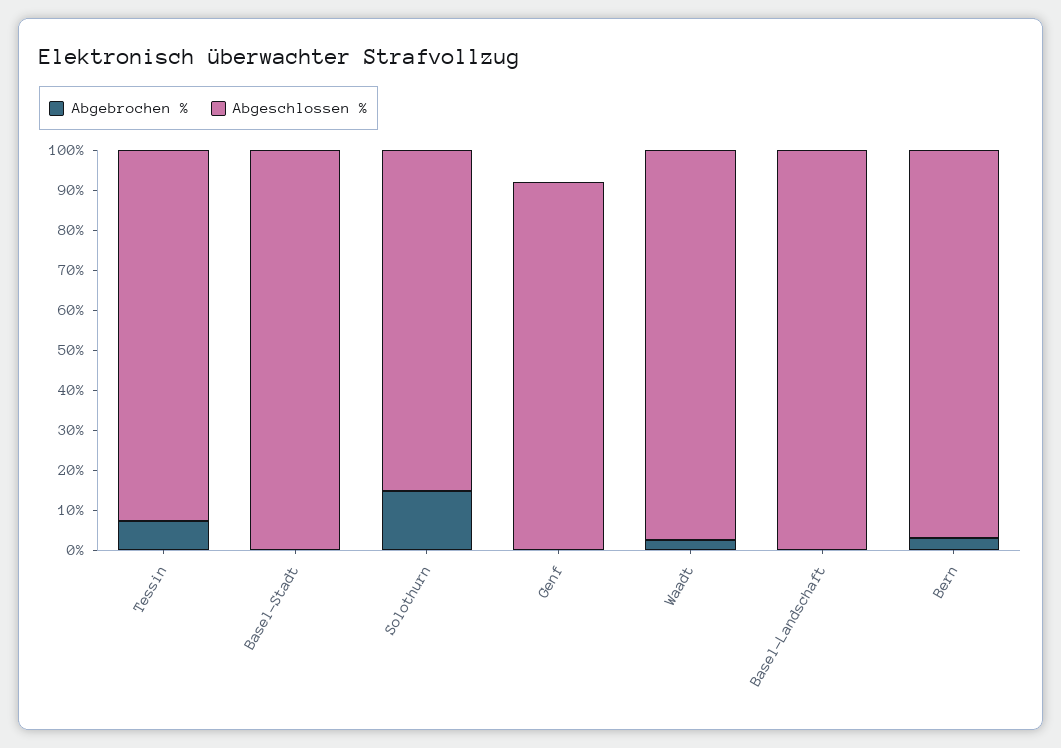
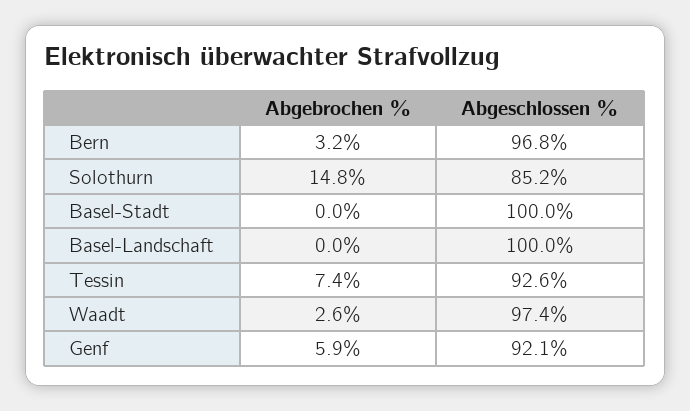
Abgebrochen %, Genf: 0 -> 5.9

